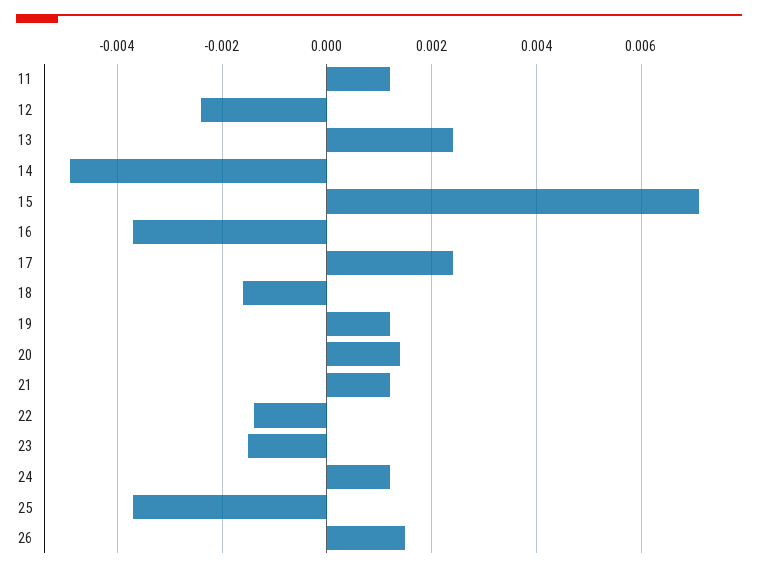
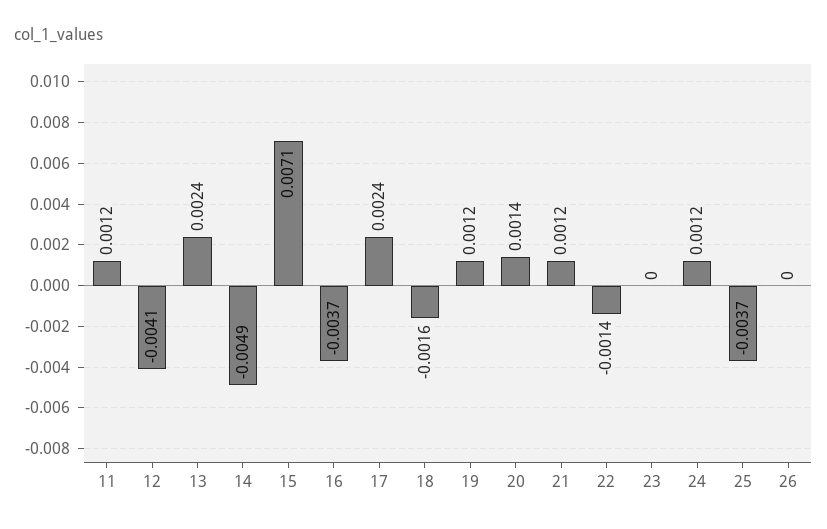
12: -0.0025 -> -0.0041
23: -0.0015 -> 0
26: 0.0015 -> 0

